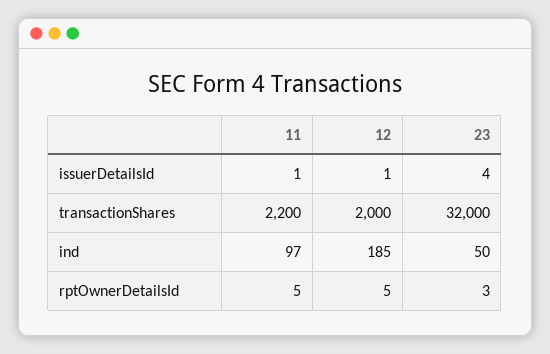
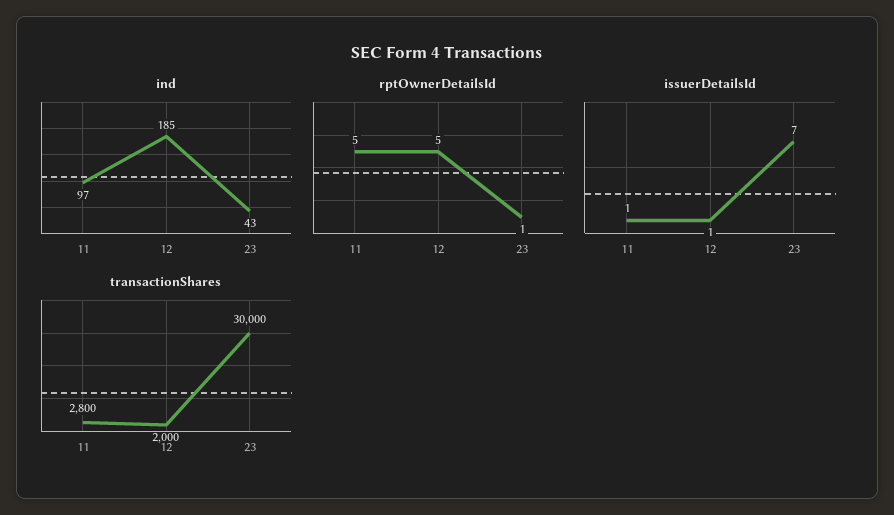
issuerDetailsId, 23: 4 -> 7
transactionShares, 11: 2200 -> 2800
transactionShares, 23: 32000 -> 30000
ind, 23: 50 -> 43
rptOwnerDetailsId, 23: 3 -> 1

